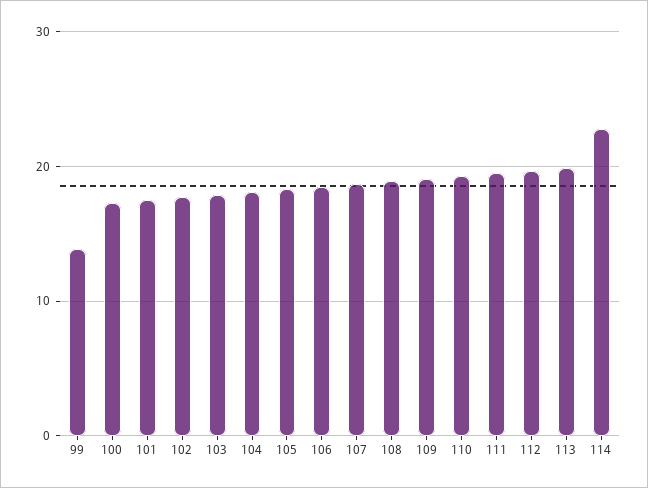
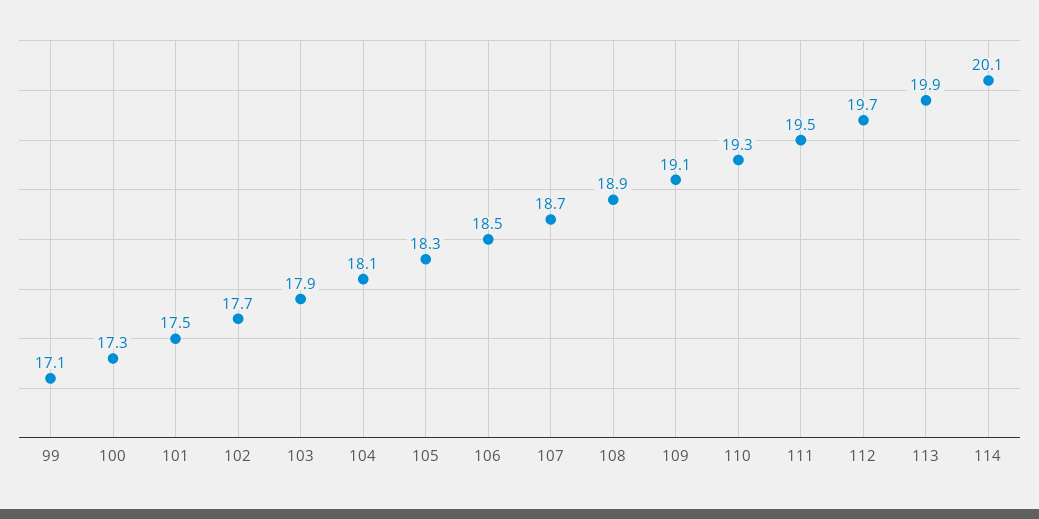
99: 14 -> 17.1
114: 23 -> 20.1

